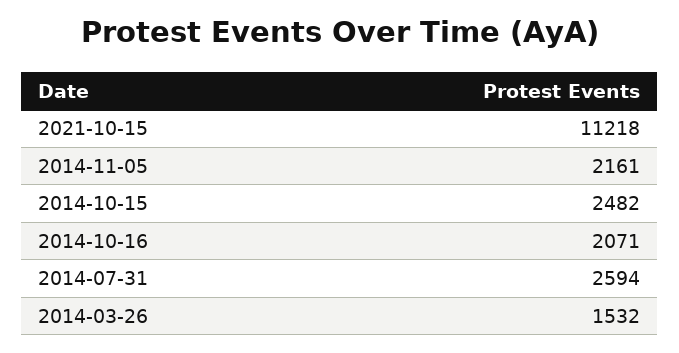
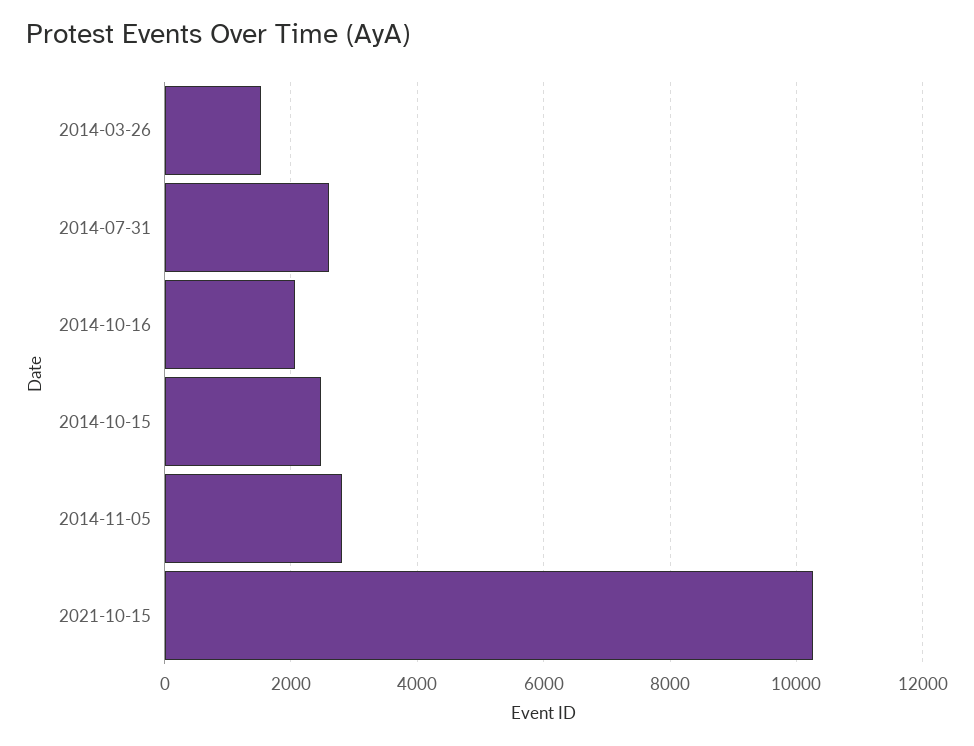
2021-10-15: 11218 -> 10200
2014-11-05: 2161 -> 2800

